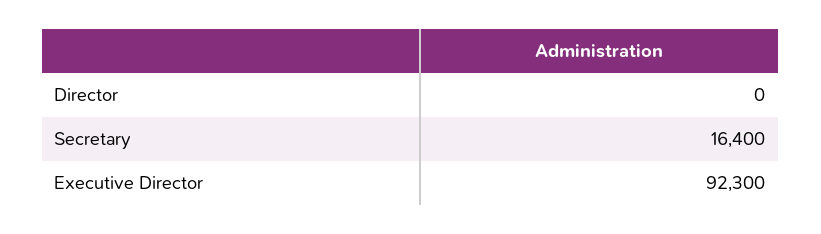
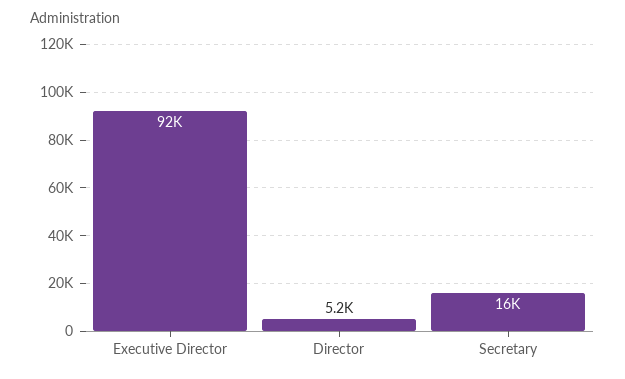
Director: 0 -> 5200

